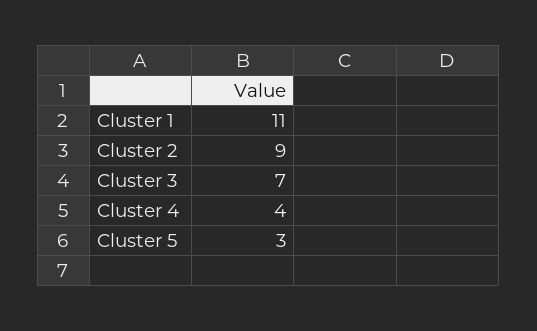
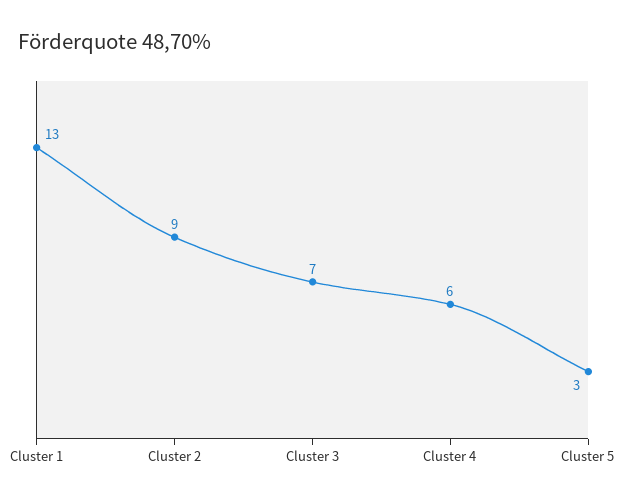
Cluster 1: 11 -> 13
Cluster 4: 4 -> 6

